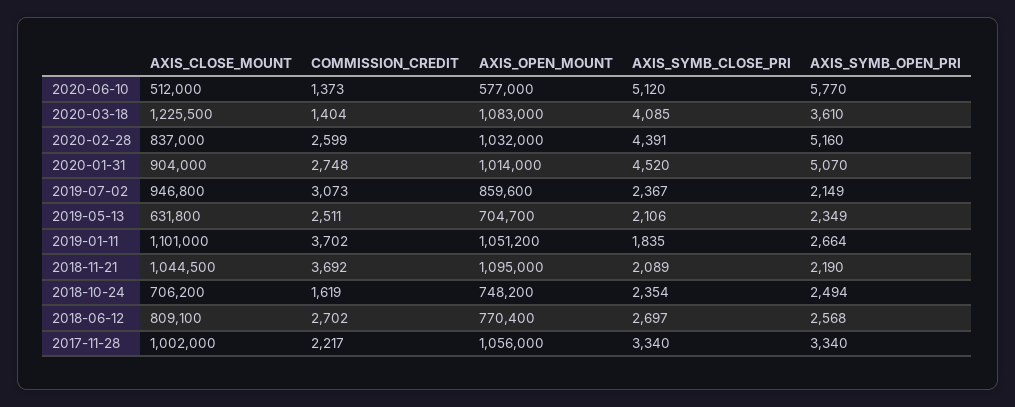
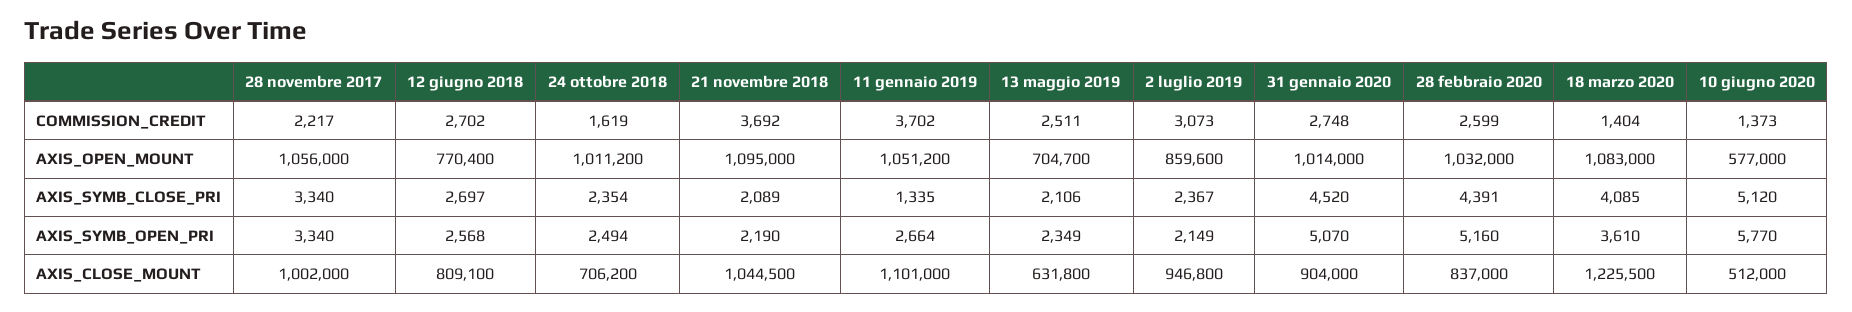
AXIS_SYMB_CLOSE_PRI, 2019-01-11: 1835 -> 1335
AXIS_OPEN_MOUNT, 2018-10-24: 748200 -> 1011200

